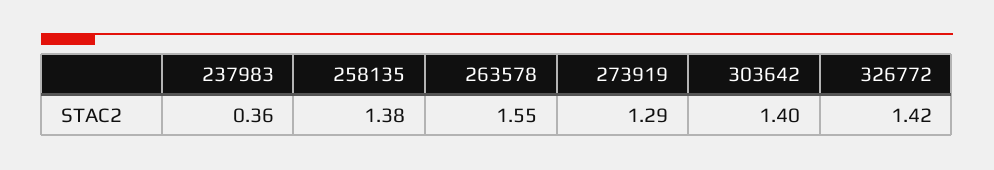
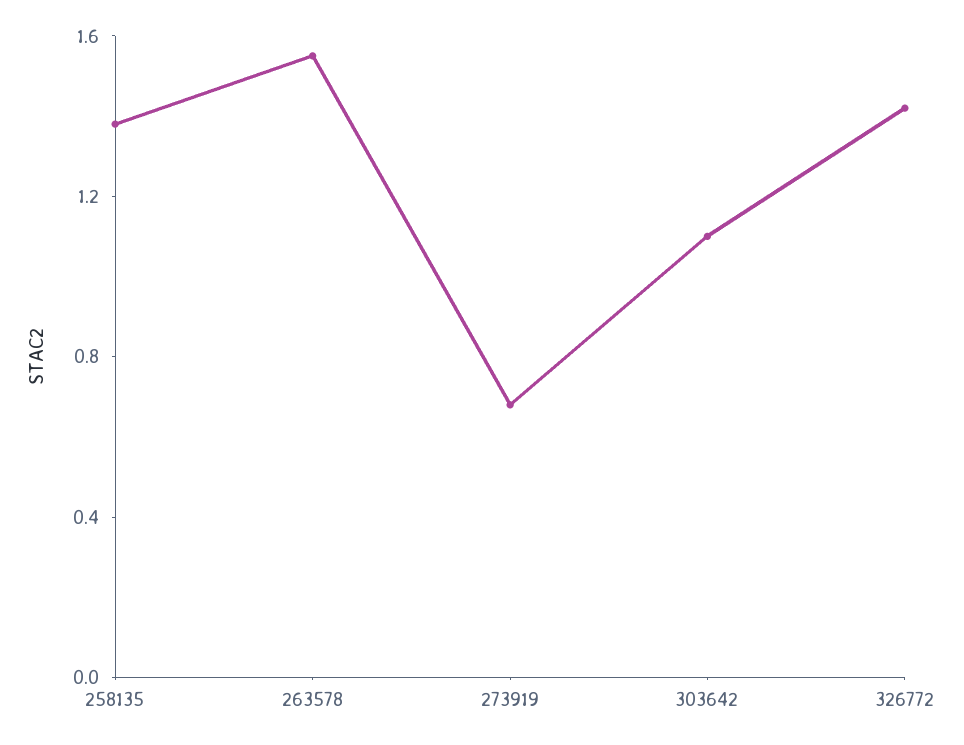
237983: 0.36 -> none
273919: 1.29 -> 0.7
303642: 1.4 -> 1.1

